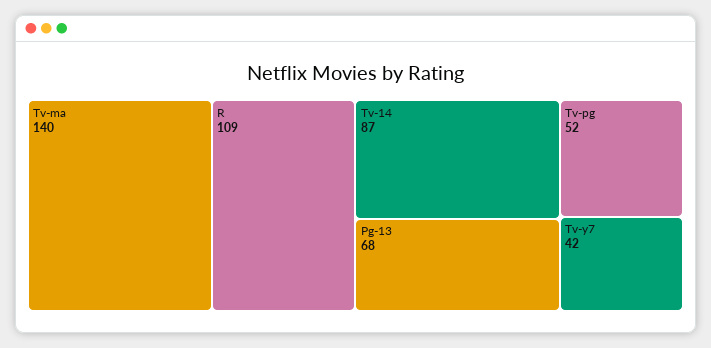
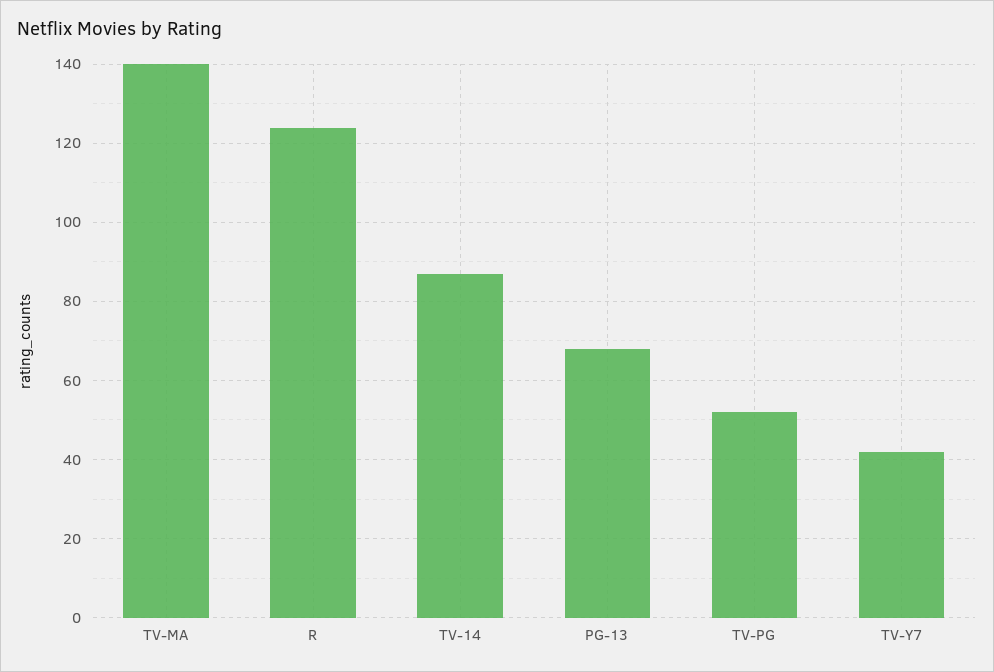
R: 109 -> 125

